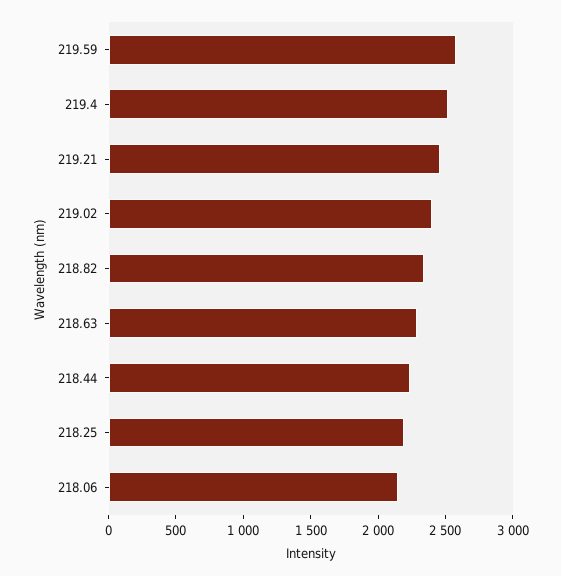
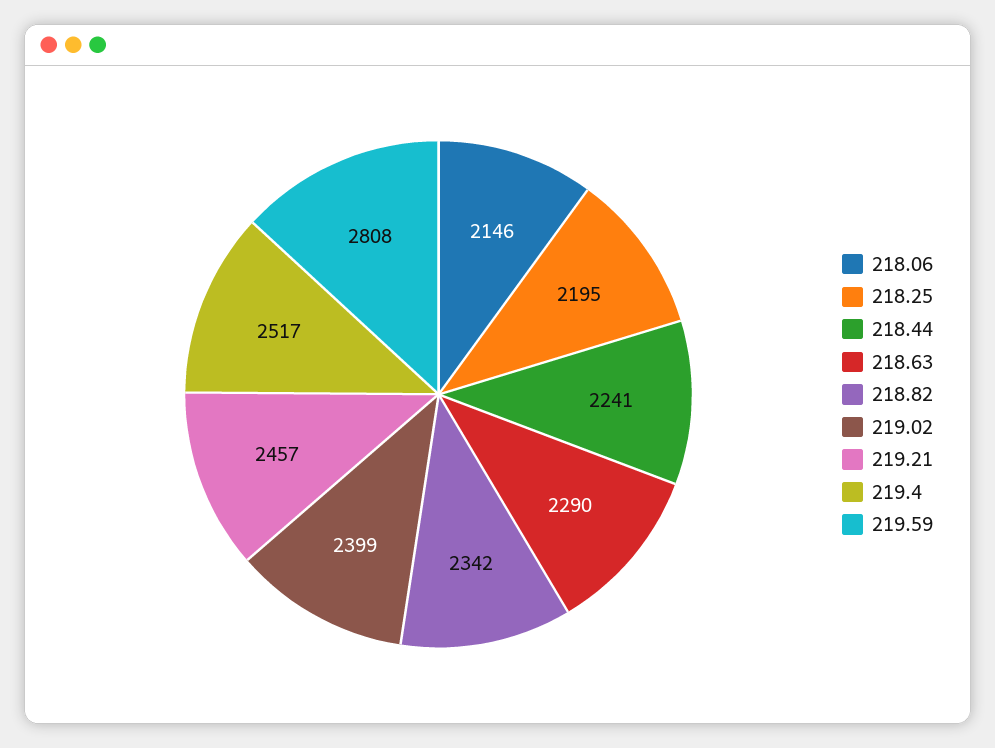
219.59: 2600 -> 2808

